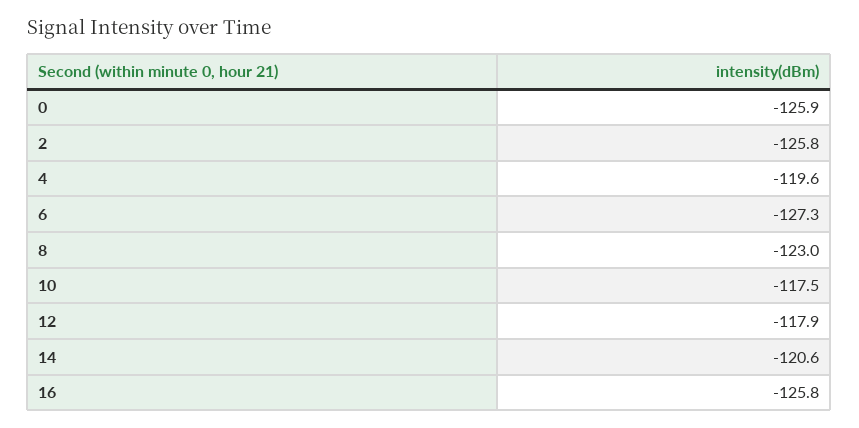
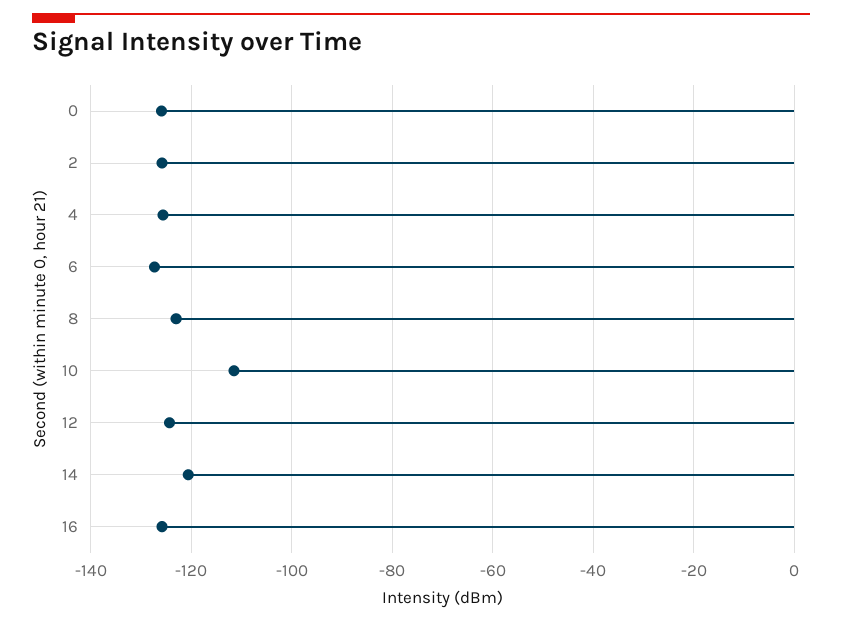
4: -119.6 -> -126
10: -117.5 -> -112
12: -117.9 -> -124

